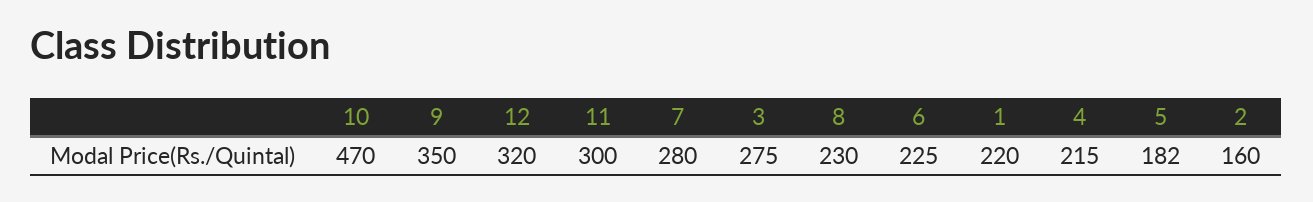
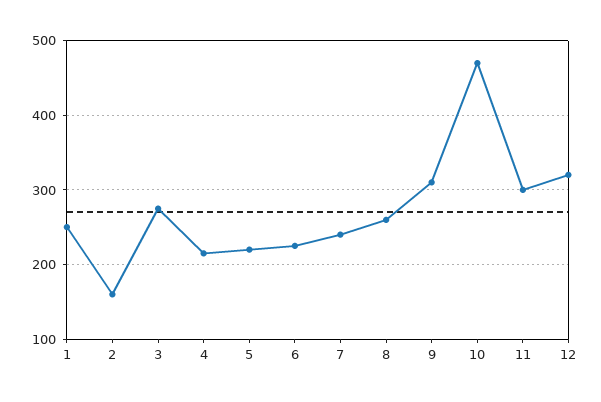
9: 350 -> 310
7: 280 -> 240
8: 230 -> 260
1: 220 -> 250
5: 182 -> 220

